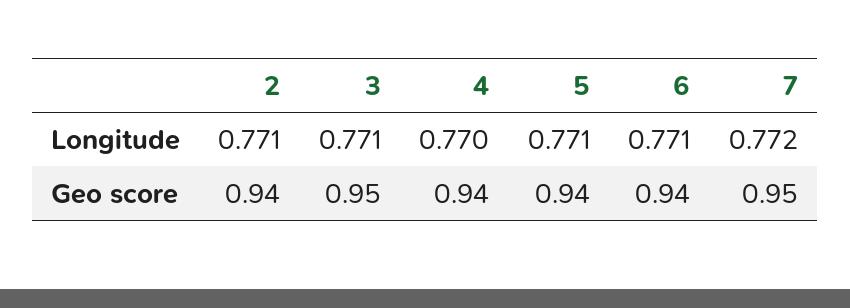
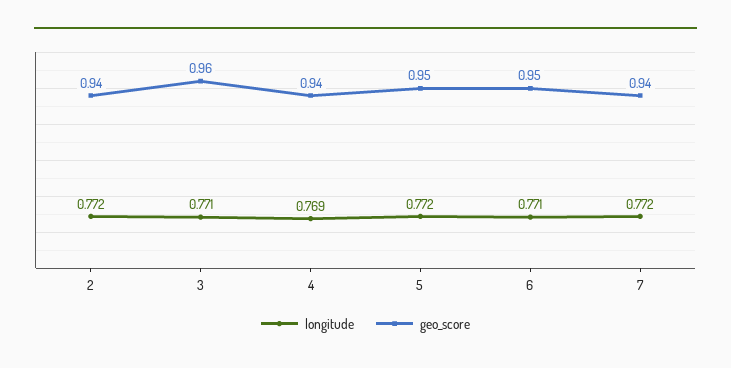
Longitude, 2: 0.771 -> 0.772
Longitude, 4: 0.77 -> 0.769
Longitude, 5: 0.771 -> 0.772
Geo score, 3: 0.95 -> 0.96
Geo score, 5: 0.94 -> 0.95
Geo score, 6: 0.94 -> 0.95
Geo score, 7: 0.95 -> 0.94

